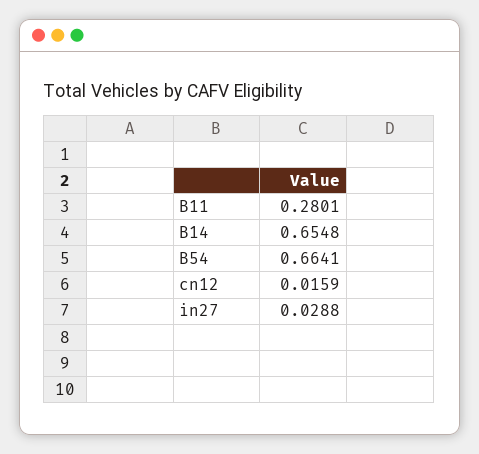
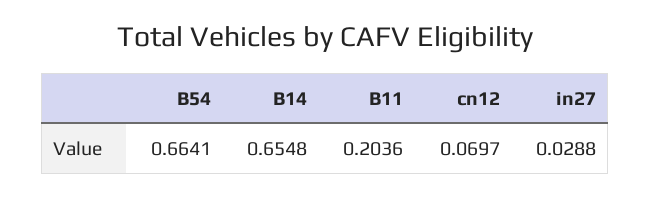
B11: 0.2801 -> 0.2036
cn12: 0.0159 -> 0.0697

